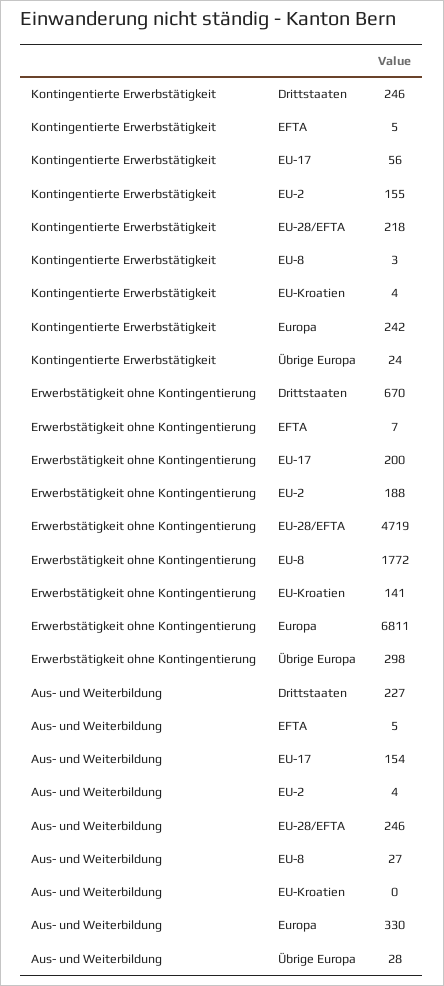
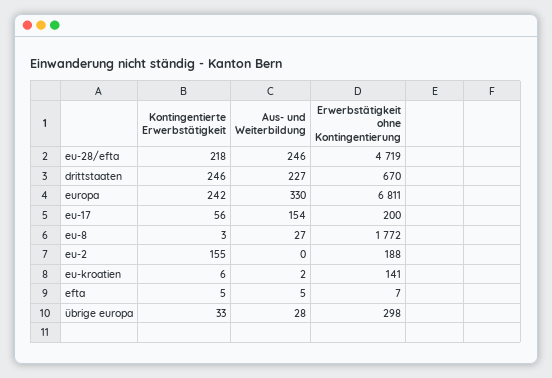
Kontingentierte Erwerbstätigkeit, EU-Kroatien: 4 -> 6
Kontingentierte Erwerbstätigkeit, Übrige Europa: 24 -> 33
Aus- und Weiterbildung, EU-2: 4 -> 0
Aus- und Weiterbildung, EU-Kroatien: 0 -> 2

